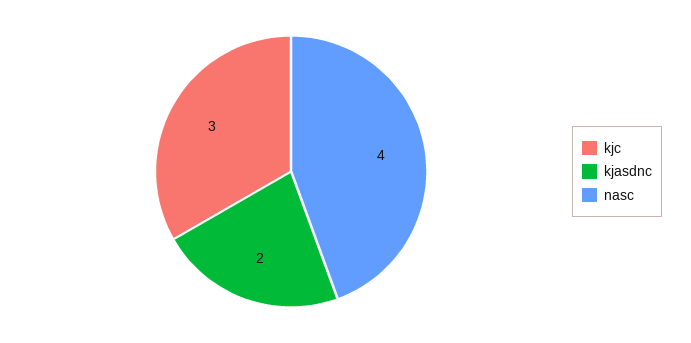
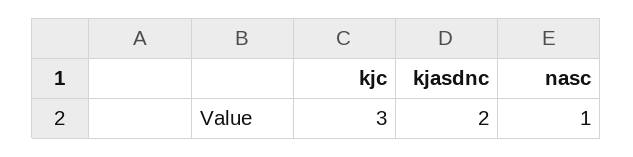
nasc: 4 -> 1

